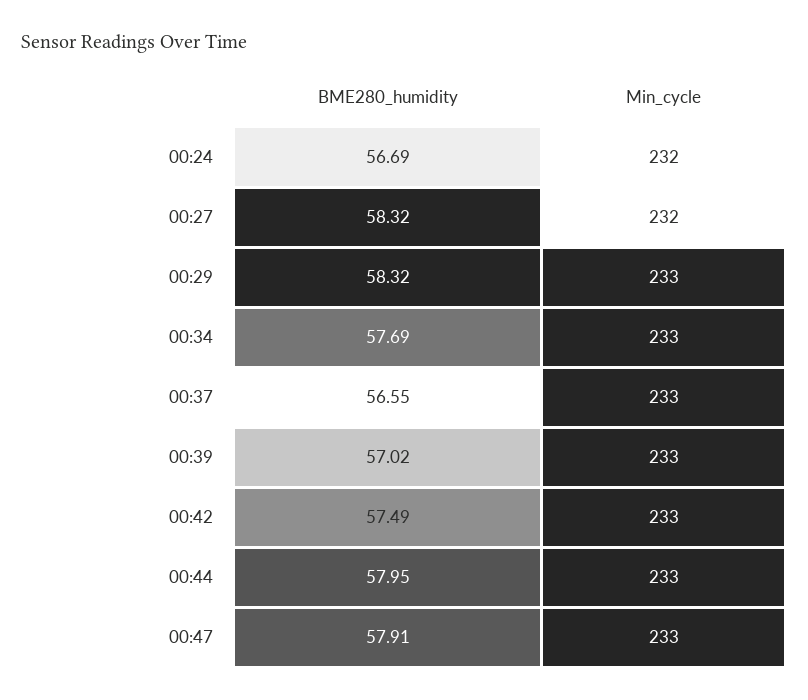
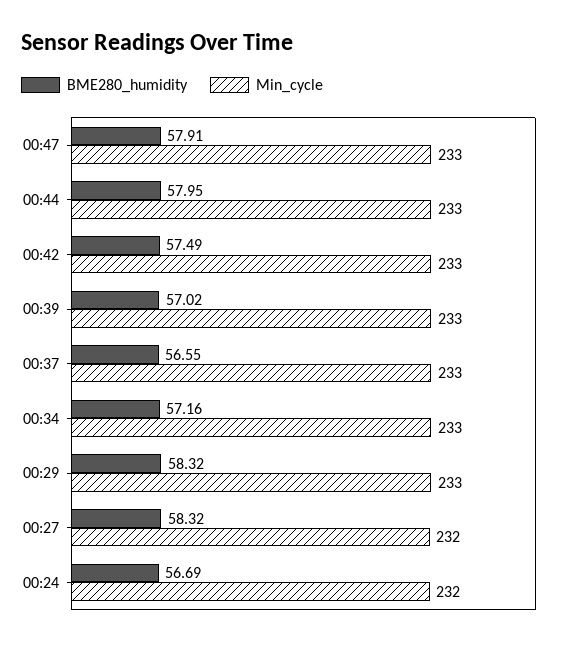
BME280_humidity, 00:34: 57.69 -> 57.16

